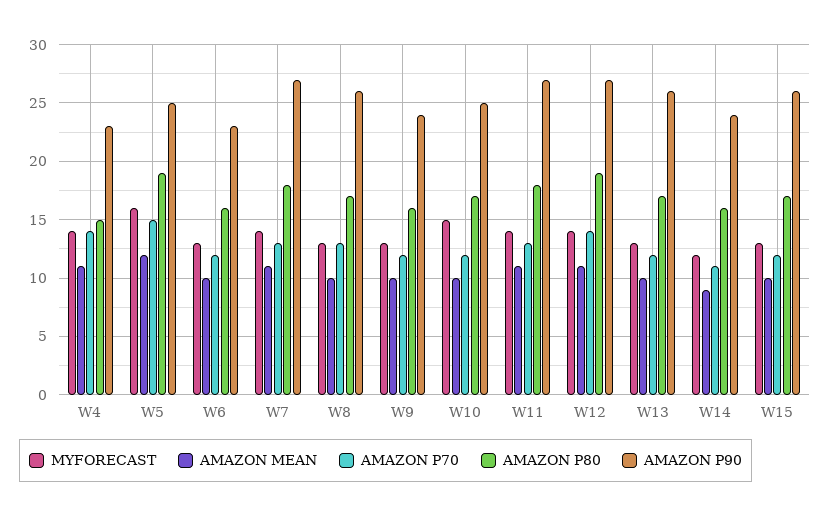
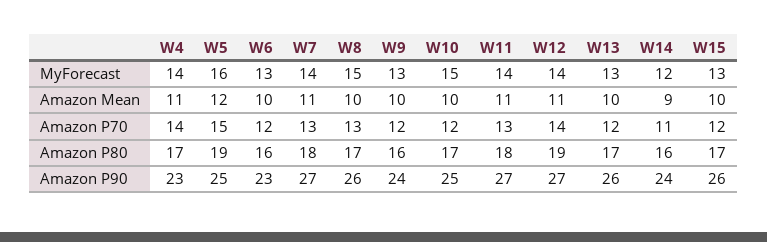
AMAZON P80, W4: 15 -> 17
MYFORECAST, W8: 13 -> 15

